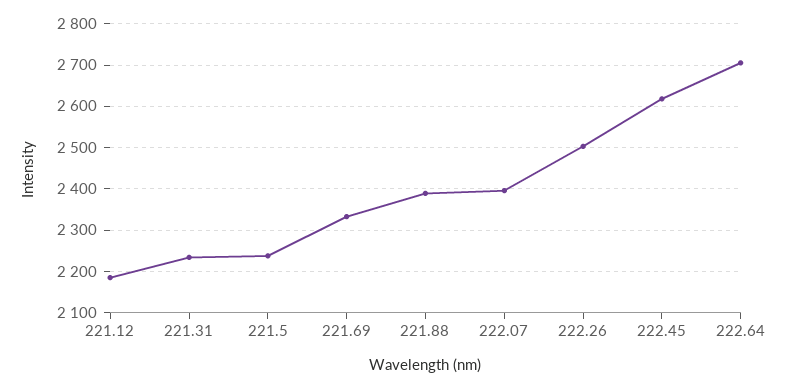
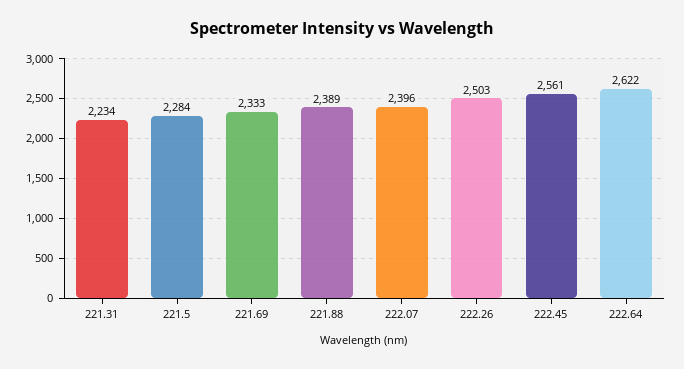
221.12: 2180 -> none
221.5: 2240 -> 2284
222.45: 2620 -> 2561
222.64: 2700 -> 2622

